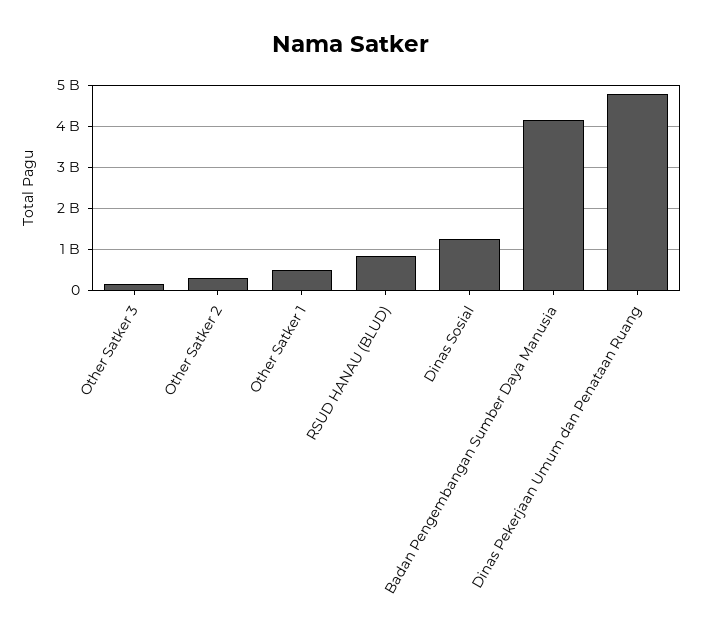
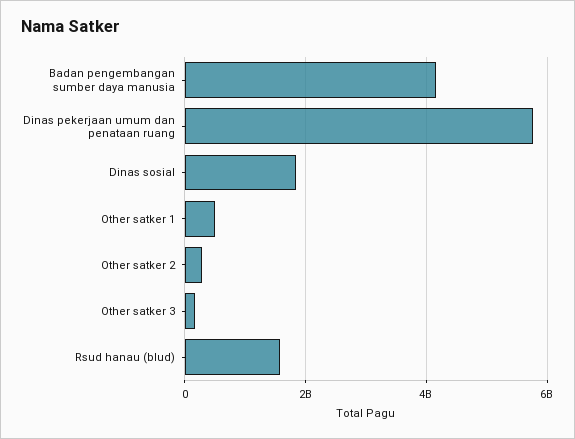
RSUD HANAU (BLUD): 800000000 -> 1600000000
Dinas Sosial: 1200000000 -> 1800000000
Dinas Pekerjaan Umum dan Penataan Ruang: 4800000000 -> 5800000000

